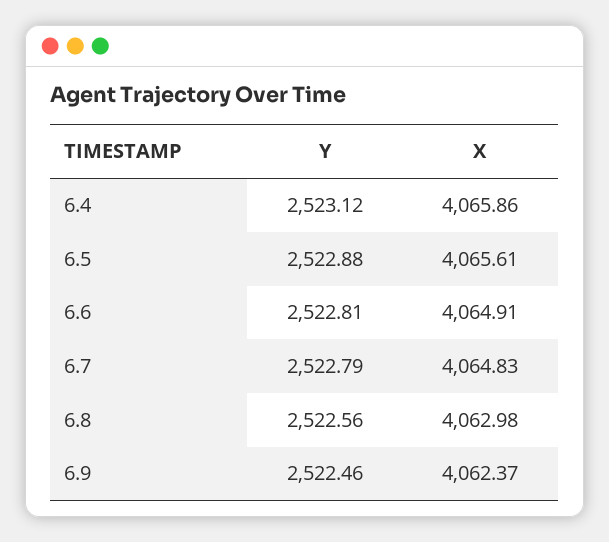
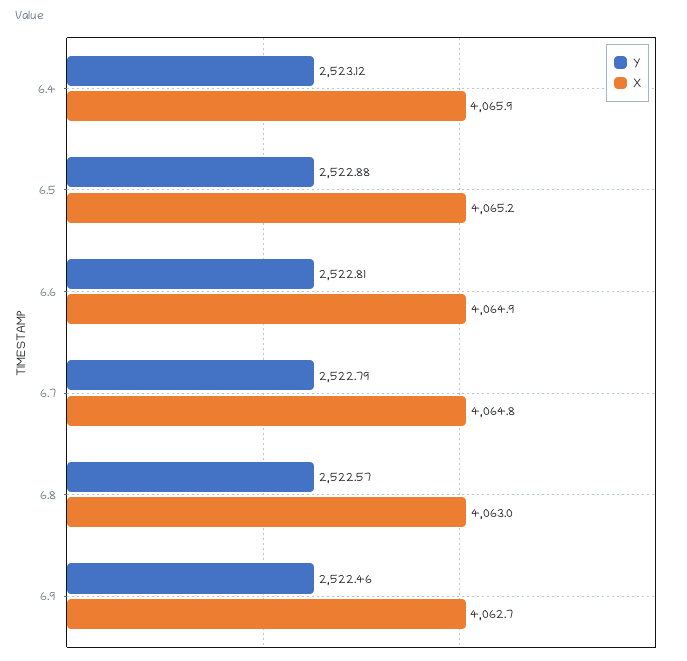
X, 6.5: 4065.61 -> 4065.2
Y, 6.8: 2522.56 -> 2522.57
X, 6.9: 4062.37 -> 4062.7

